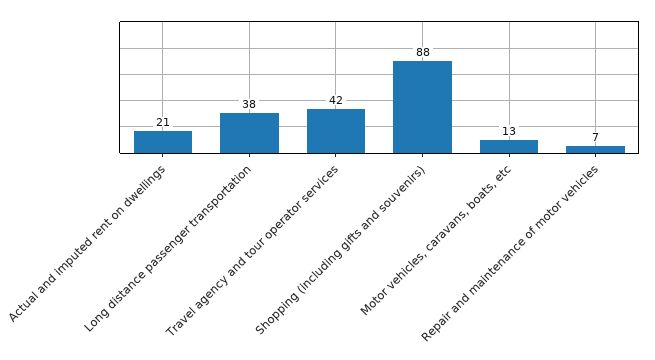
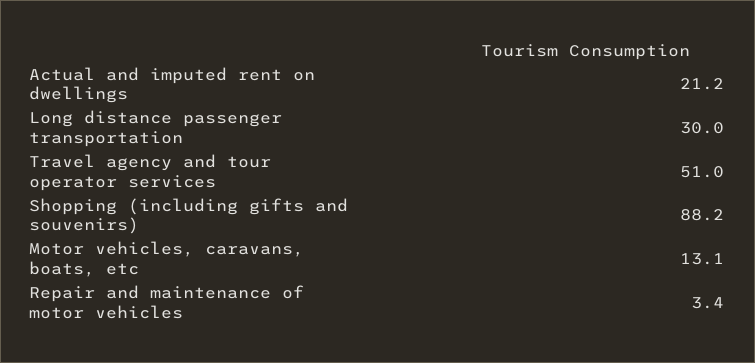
Long distance passenger transportation: 38 -> 30
Travel agency and tour operator services: 42 -> 51
Repair and maintenance of motor vehicles: 7 -> 3.4

